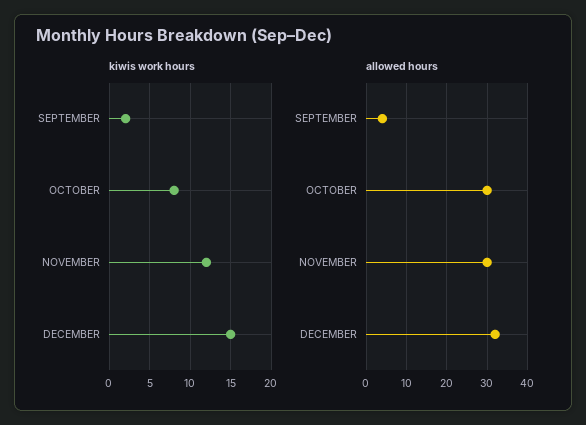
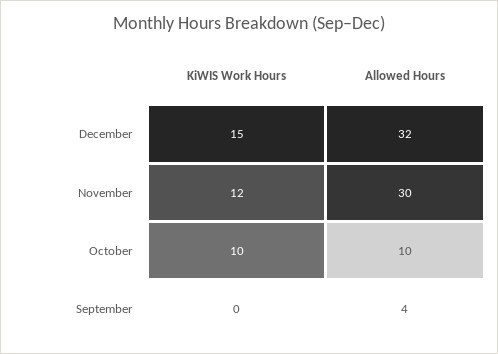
kiwis work hours, SEPTEMBER: 2 -> 0
kiwis work hours, OCTOBER: 8 -> 10
allowed hours, OCTOBER: 30 -> 10

